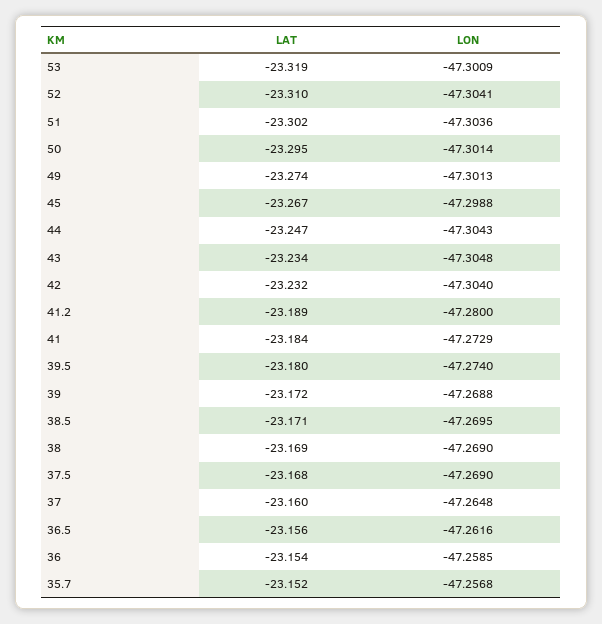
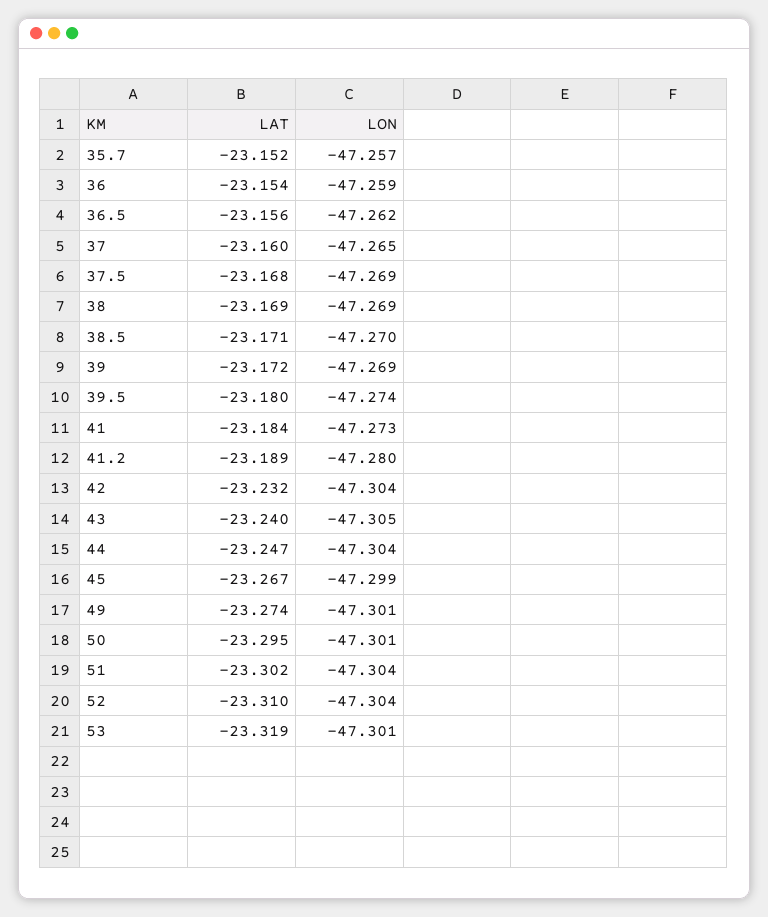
LAT, 43: -23.234 -> -23.24

